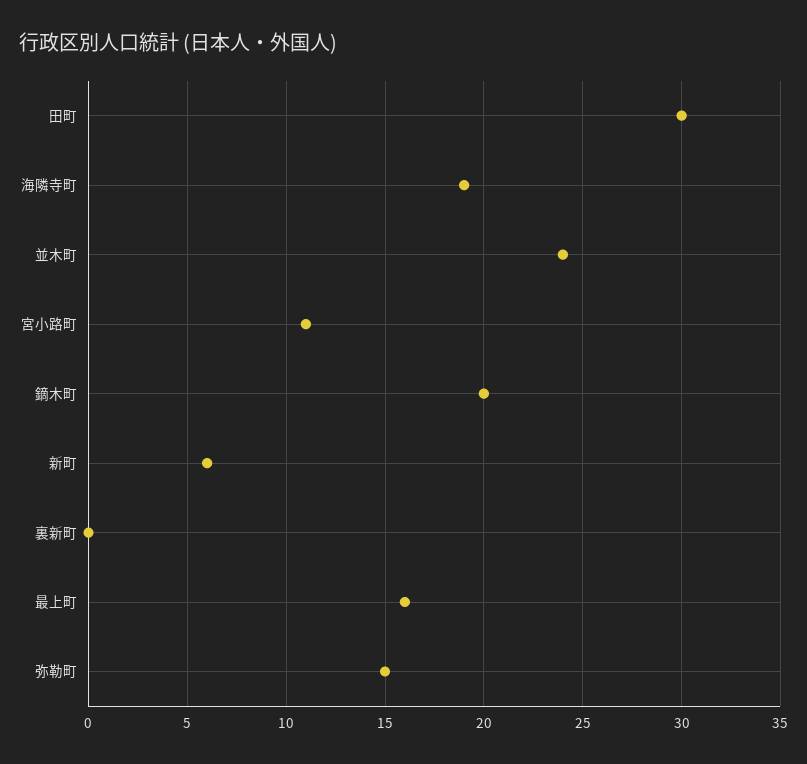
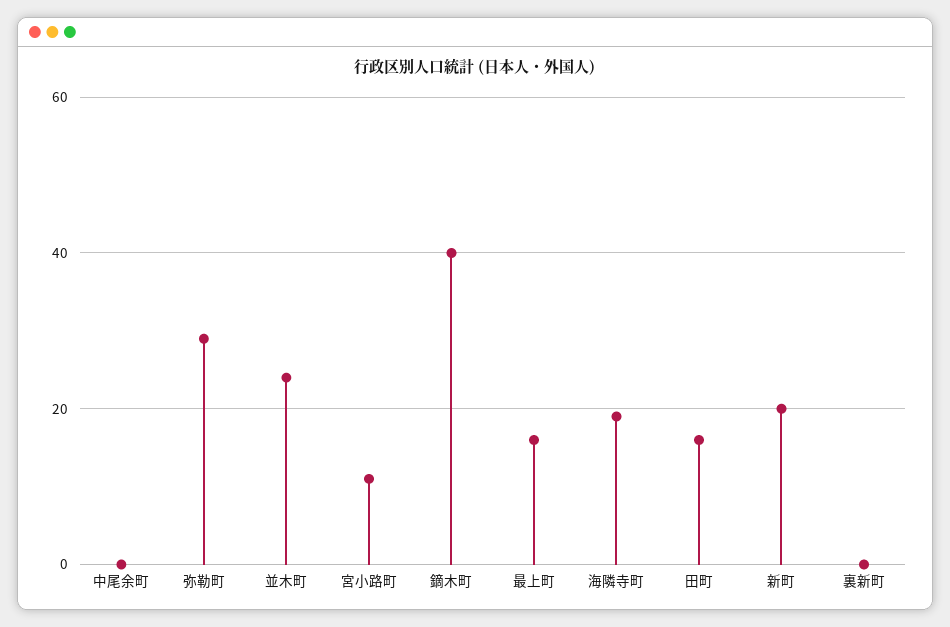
田町: 30 -> 15
鏑木町: 20 -> 40
新町: 6 -> 20
弥勒町: 15 -> 30
中尾余町: none -> 0

